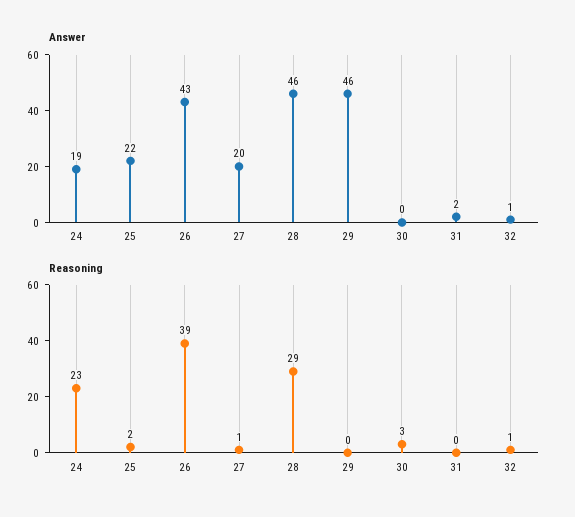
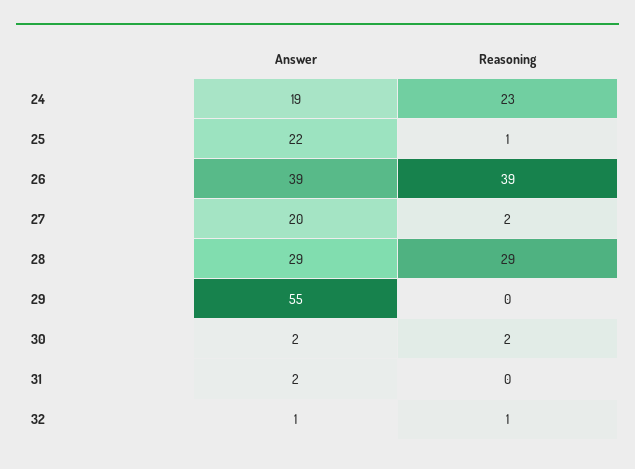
Answer, 26: 43 -> 39
Answer, 28: 46 -> 29
Answer, 29: 46 -> 55
Answer, 30: 0 -> 2
Reasoning, 25: 2 -> 1
Reasoning, 27: 1 -> 2
Reasoning, 30: 3 -> 2

